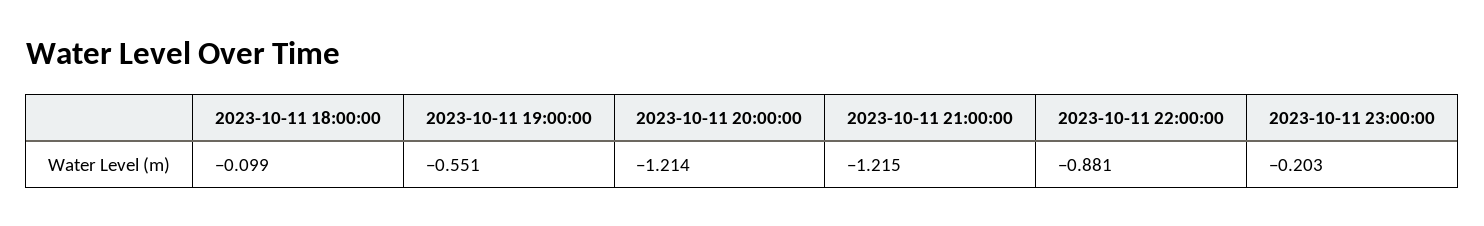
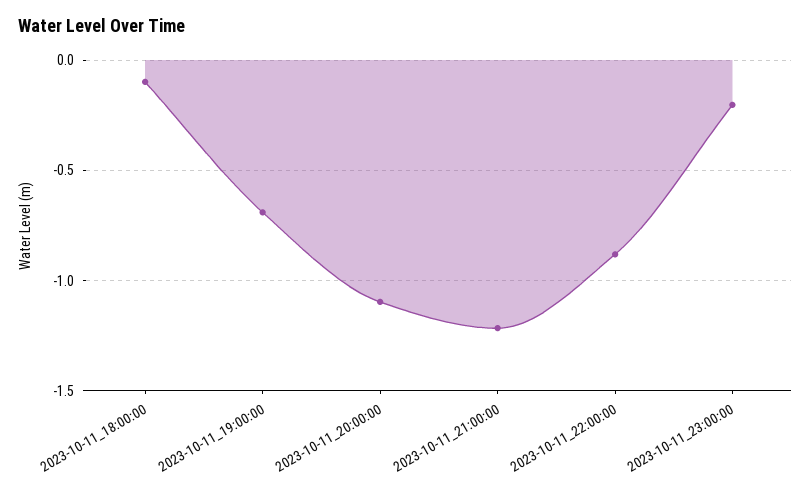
2023-10-11 19:00:00: -0.551 -> -0.7
2023-10-11 20:00:00: -1.214 -> -1.1

